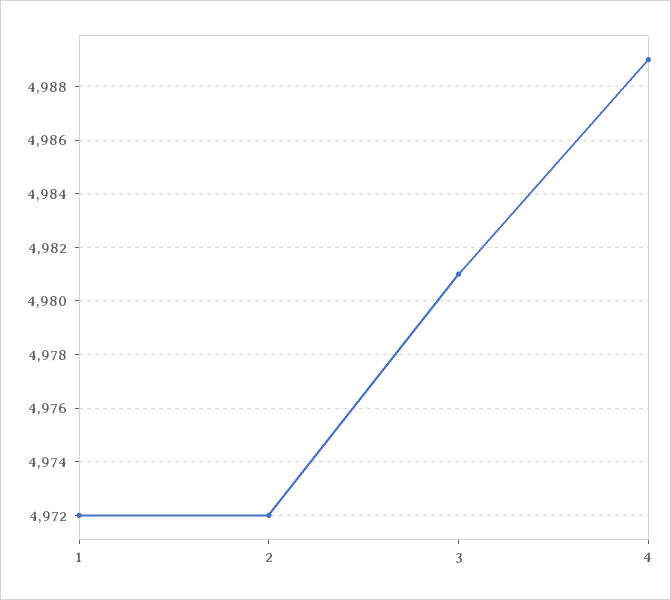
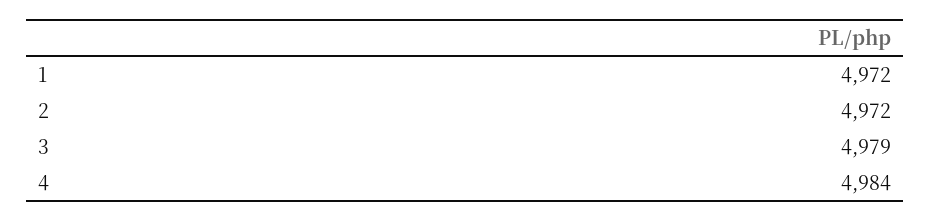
3: 4981 -> 4979
4: 4989 -> 4984

